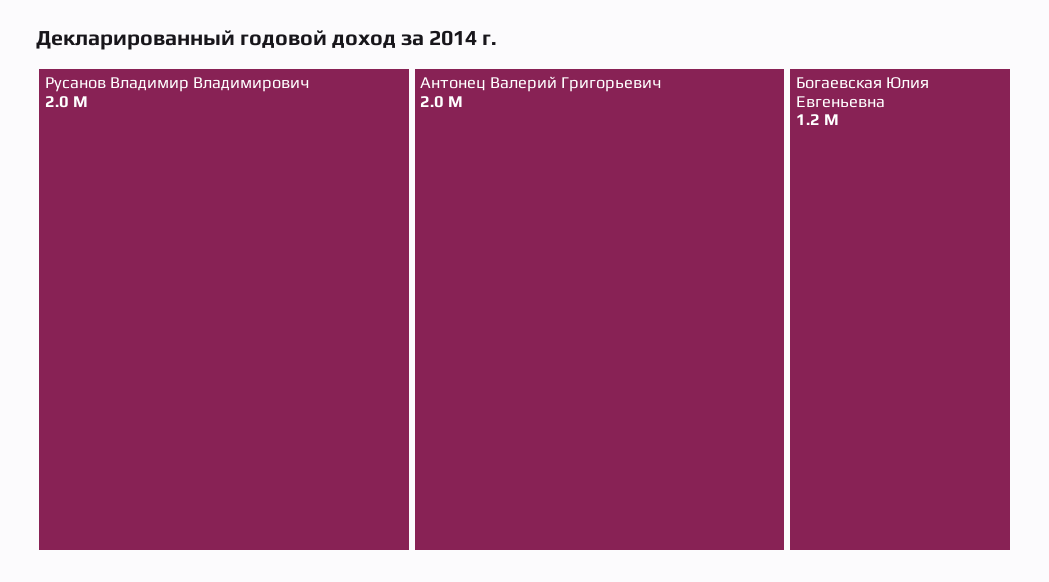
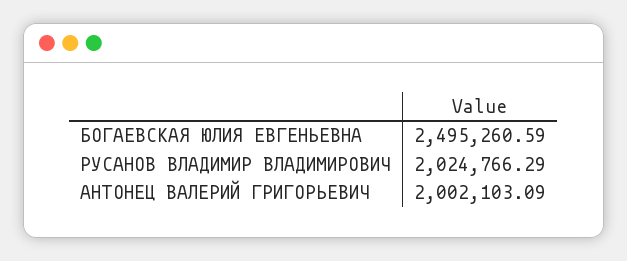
Богаевская Юлия Евгеньевна: 1200000 -> 2495260.59

